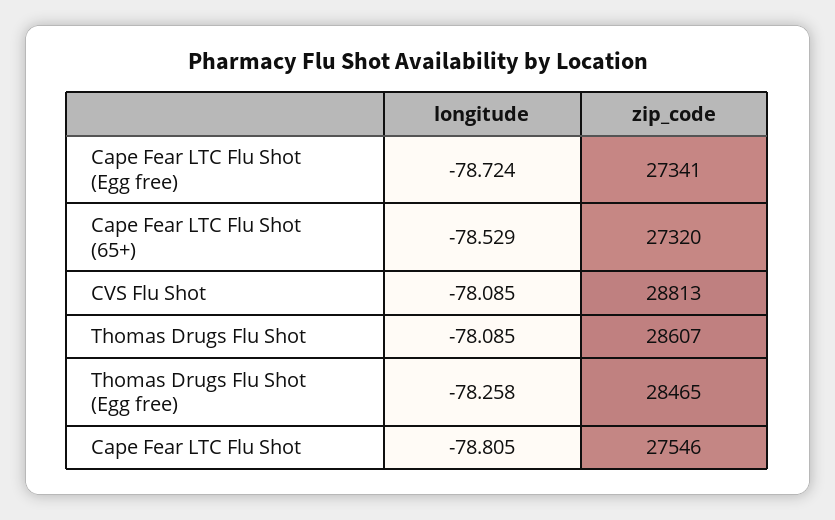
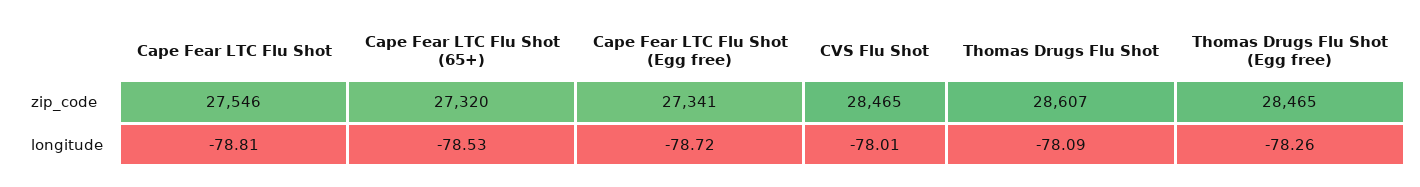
longitude, CVS Flu Shot: -78.085 -> -78.01
zip_code, CVS Flu Shot: 28813 -> 28465

